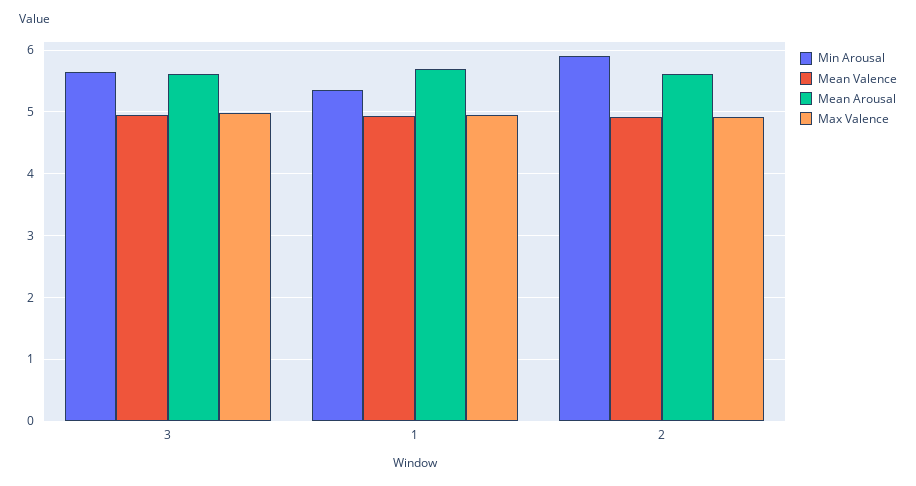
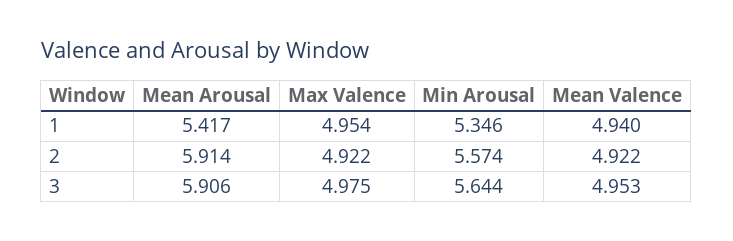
Mean Arousal, 3: 5.6 -> 5.906
Mean Arousal, 1: 5.7 -> 5.417
Min Arousal, 2: 5.9 -> 5.574
Mean Arousal, 2: 5.6 -> 5.914

